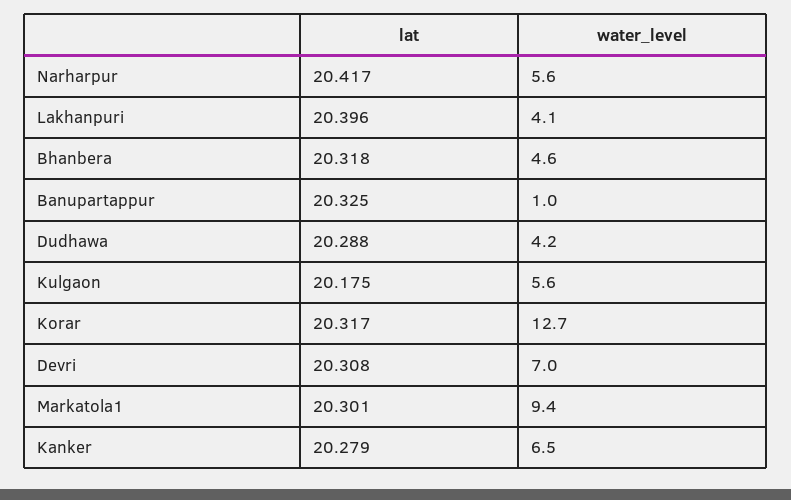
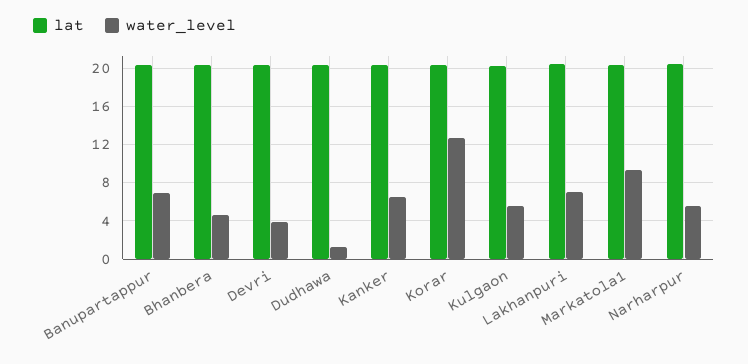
water_level, Lakhanpuri: 4.1 -> 7
water_level, Banupartappur: 1 -> 7
water_level, Dudhawa: 4.2 -> 1
water_level, Devri: 7 -> 4

